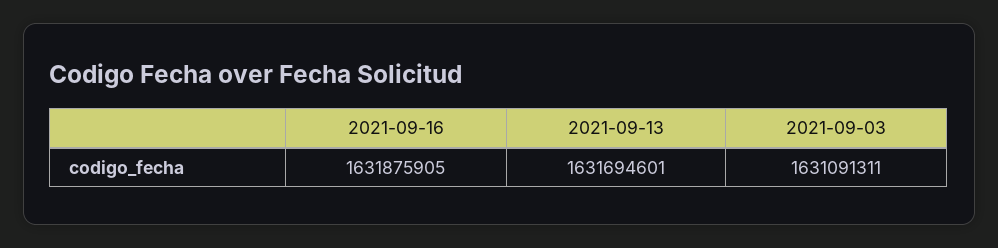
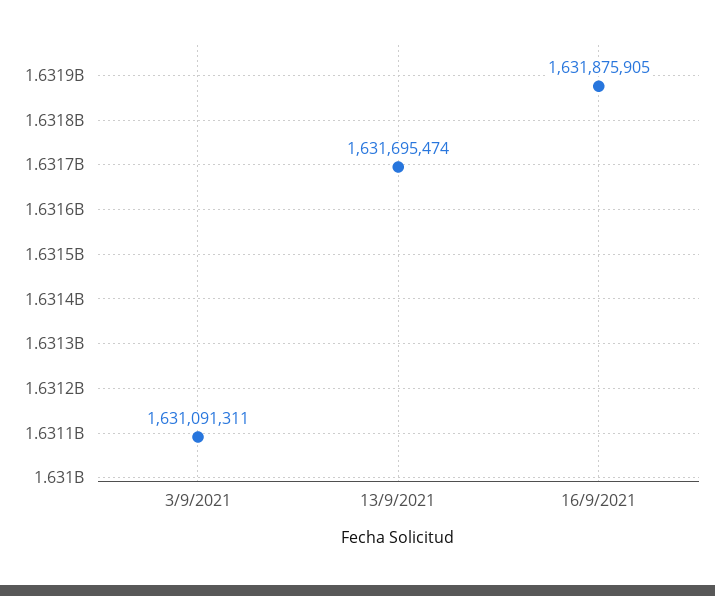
2021-09-13: 1631694601 -> 1631695474

